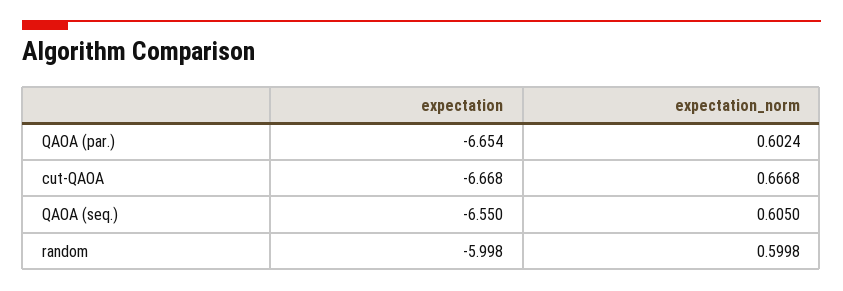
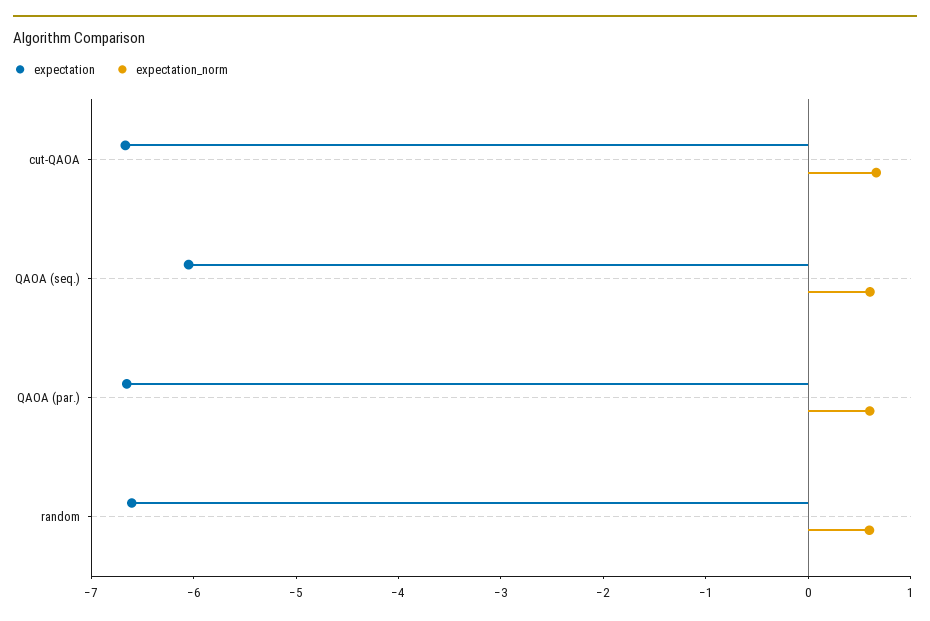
expectation, QAOA (seq.): -6.55 -> -6
expectation, random: -5.998 -> -6.6

